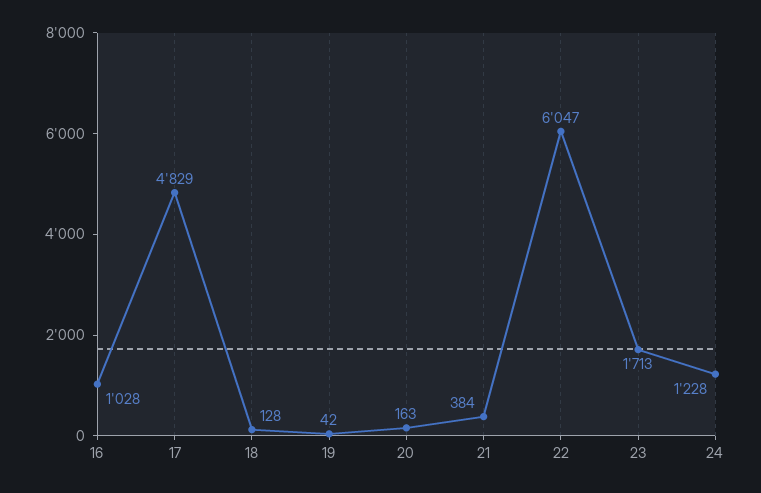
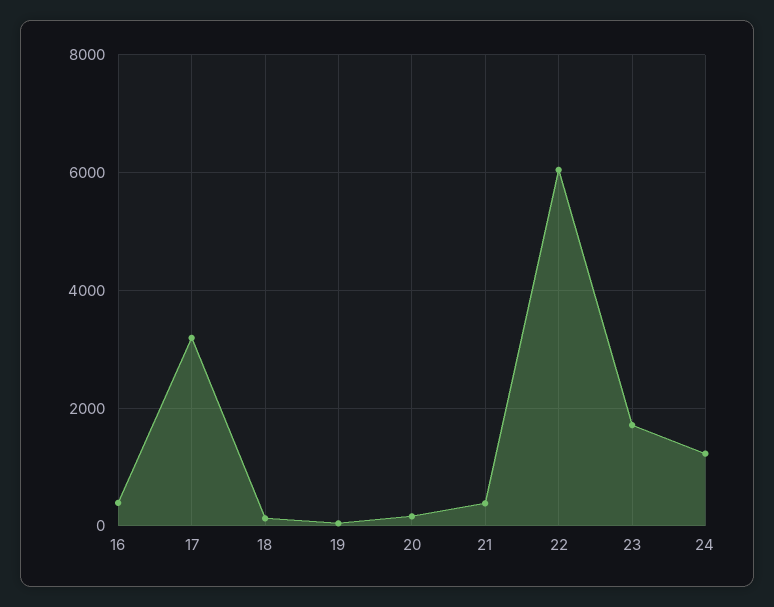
16: 1028 -> 400
17: 4829 -> 3200

